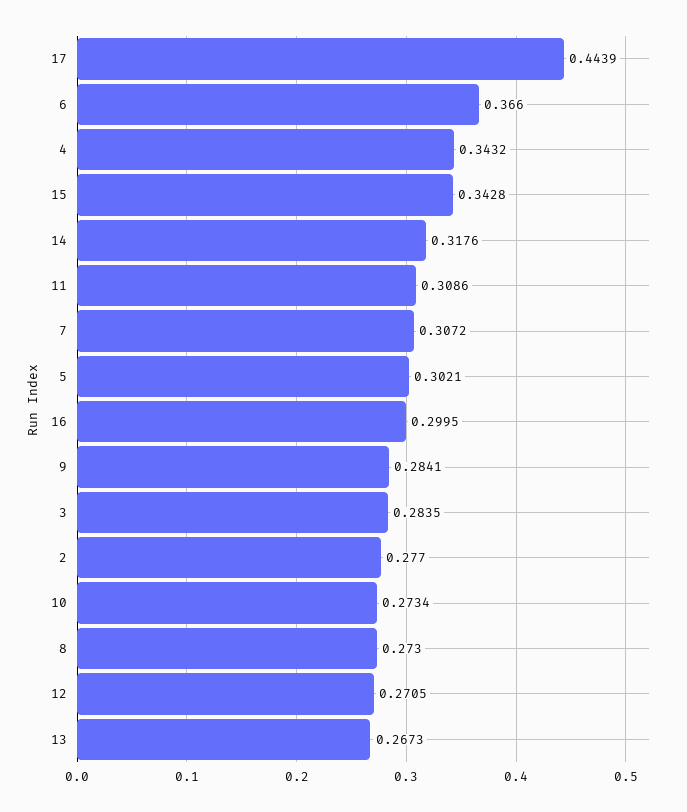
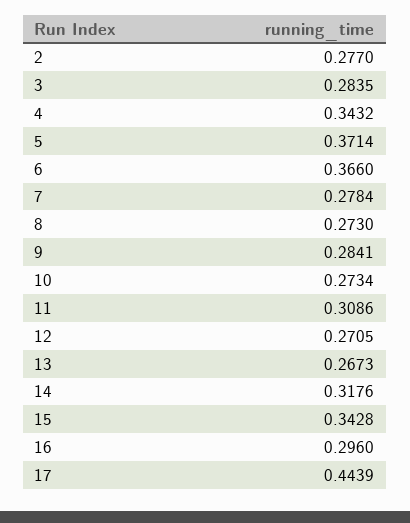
7: 0.3072 -> 0.2784
5: 0.3021 -> 0.3714
16: 0.2995 -> 0.296

